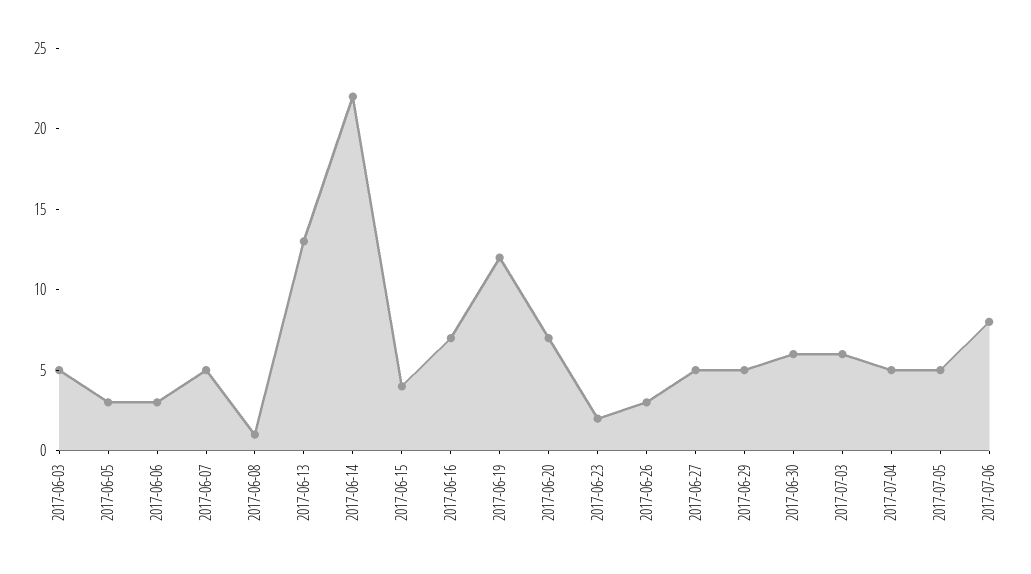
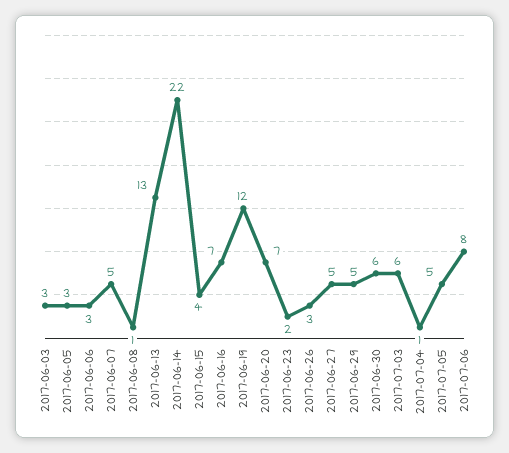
2017-06-03: 5 -> 3
2017-07-04: 5 -> 1

